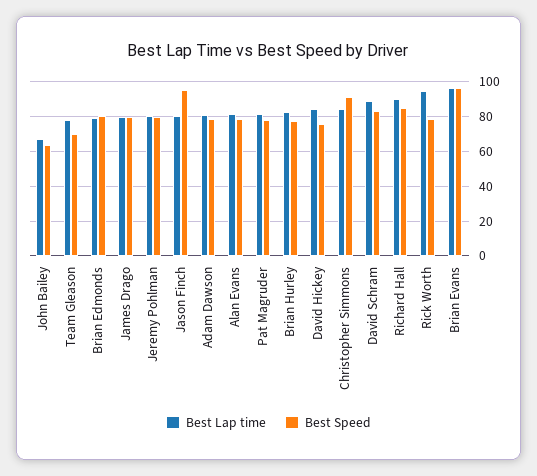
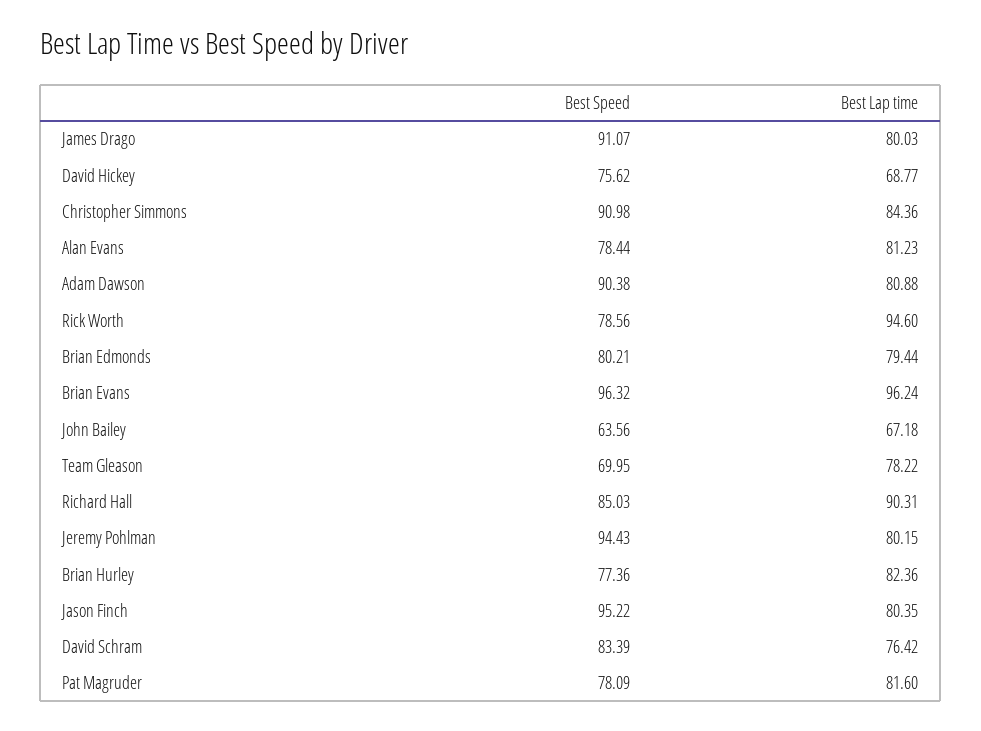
Best Speed, James Drago: 80 -> 91.07
Best Speed, Jeremy Pohlman: 80 -> 94.43
Best Speed, Adam Dawson: 80 -> 90.38
Best Lap time, David Hickey: 85 -> 68.77
Best Lap time, David Schram: 90 -> 76.42

